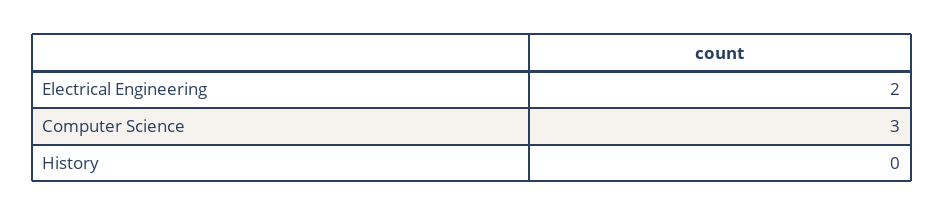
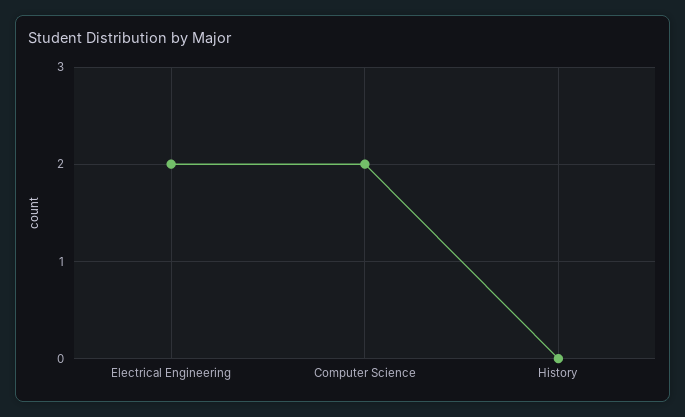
Computer Science: 3 -> 2

